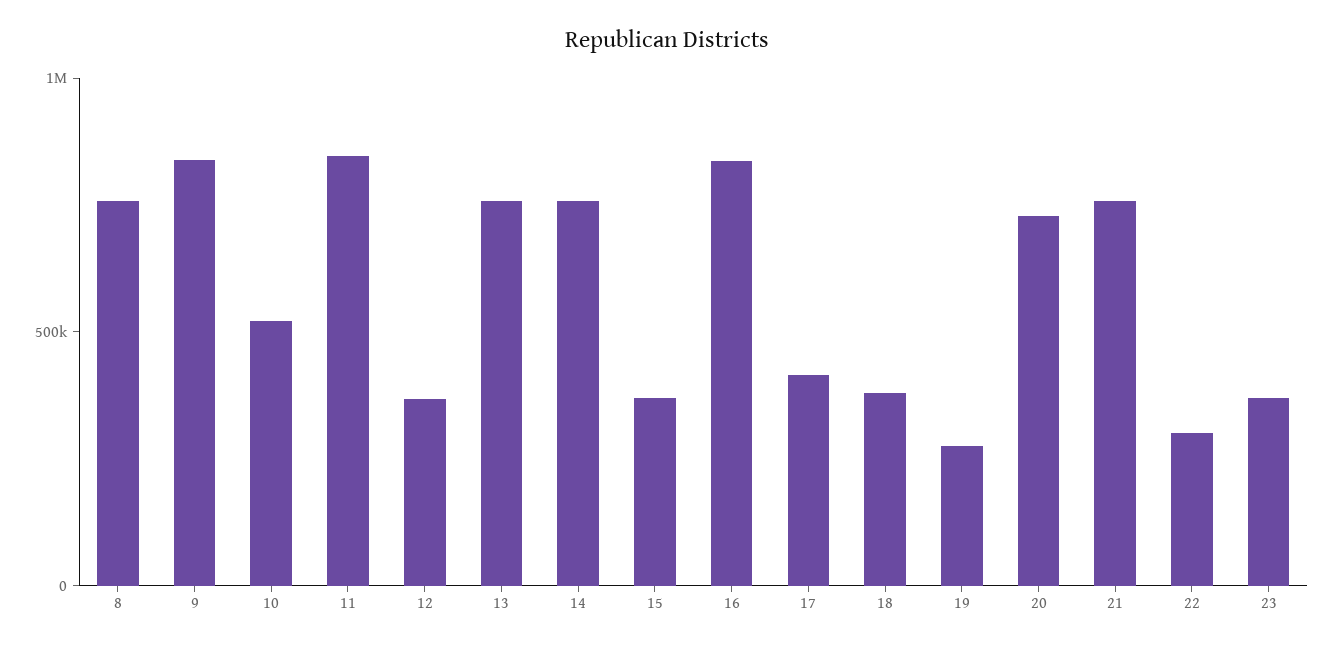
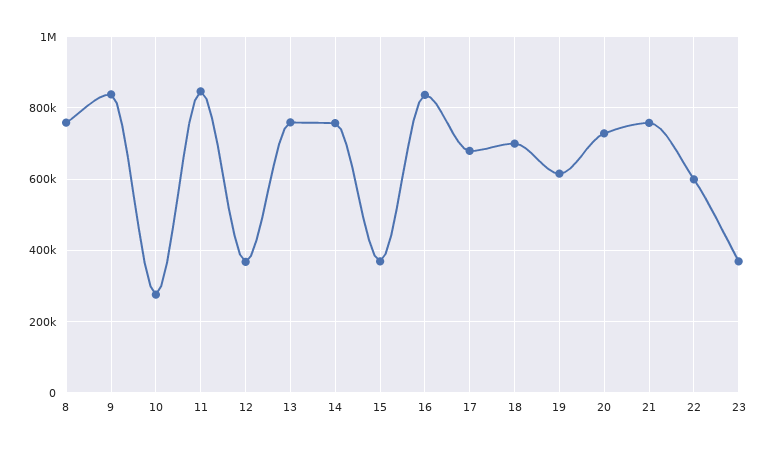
10: 500000 -> 280000
17: 400000 -> 680000
18: 400000 -> 700000
19: 300000 -> 620000
22: 300000 -> 600000

